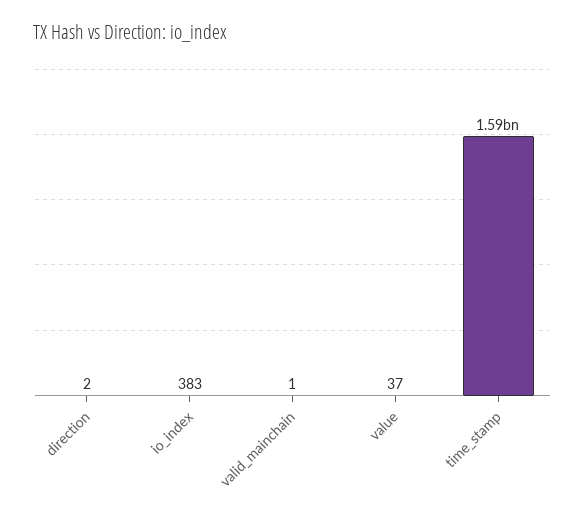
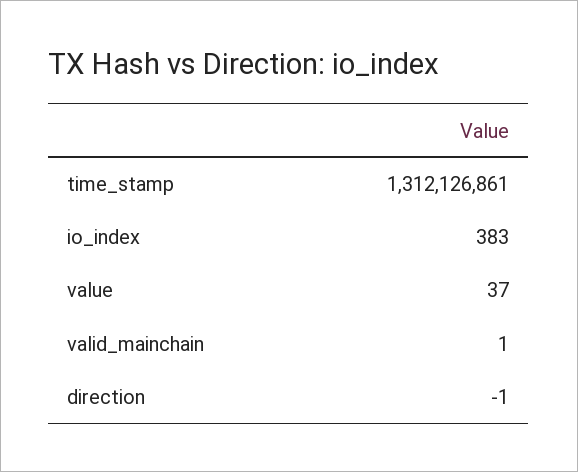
direction: 2 -> -1
time_stamp: 1590000000 -> 1312126861

